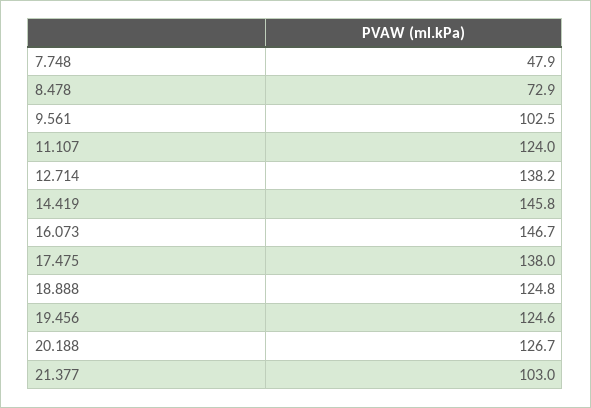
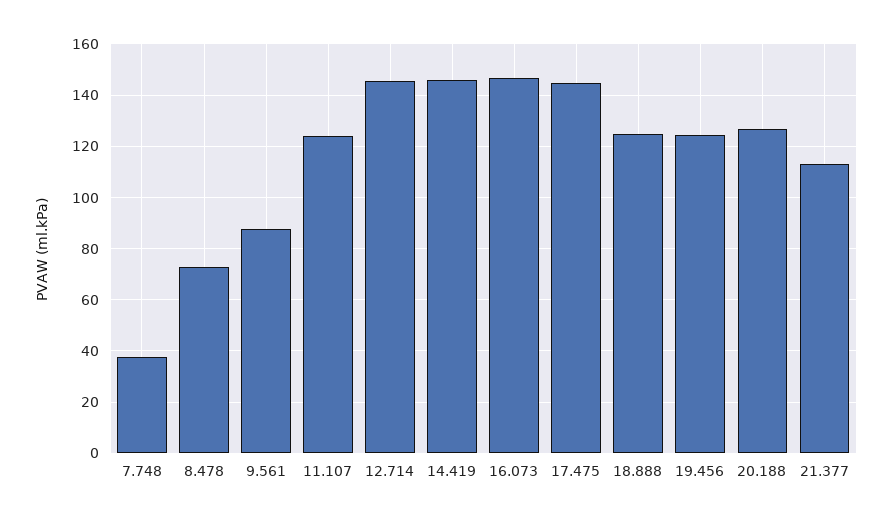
7.748: 47.9 -> 37.5
9.561: 102.5 -> 87.5
12.714: 138.2 -> 145
17.475: 138 -> 145
21.377: 103 -> 112.5

